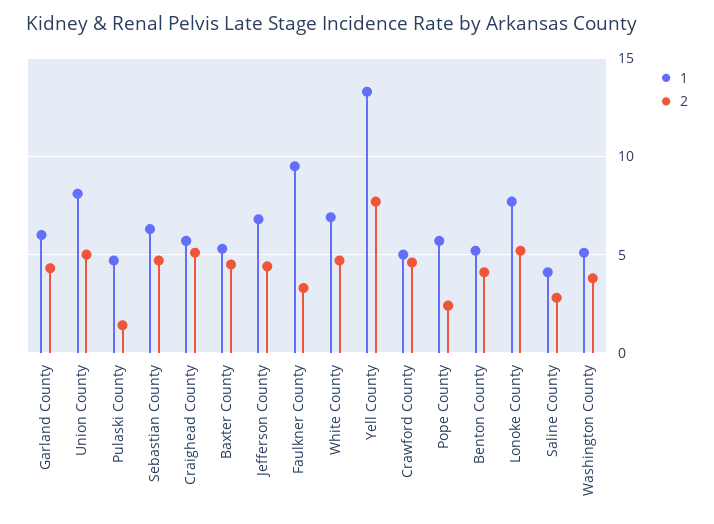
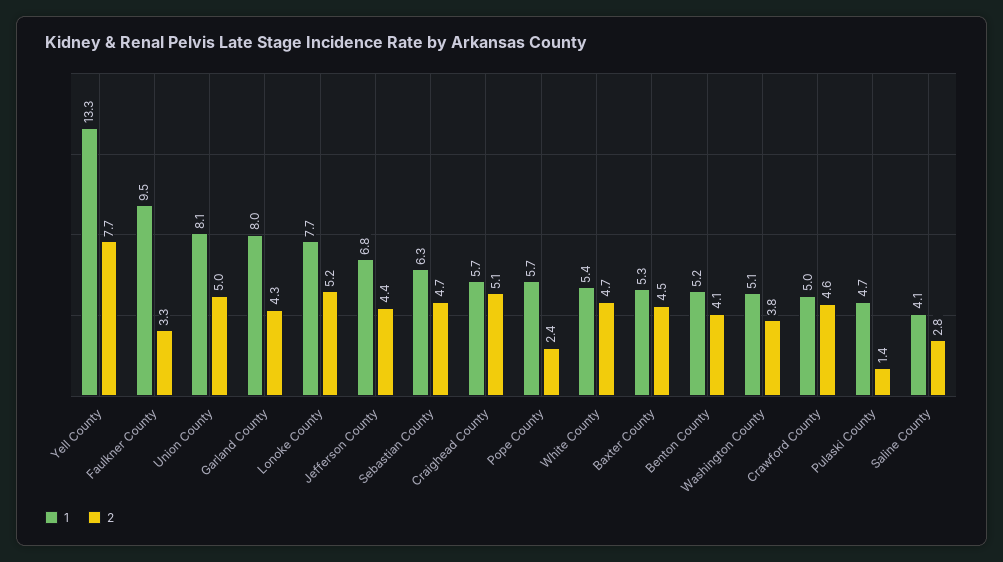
1, Garland County: 6 -> 8
1, White County: 7 -> 5.4

